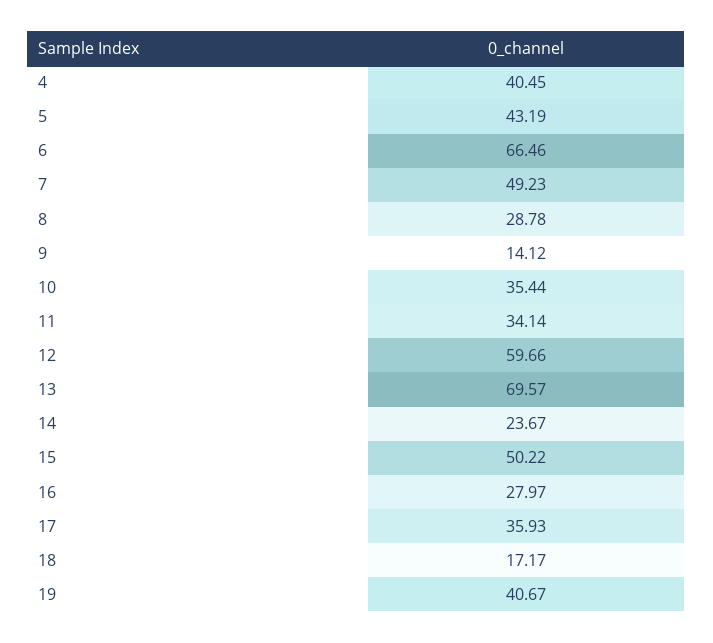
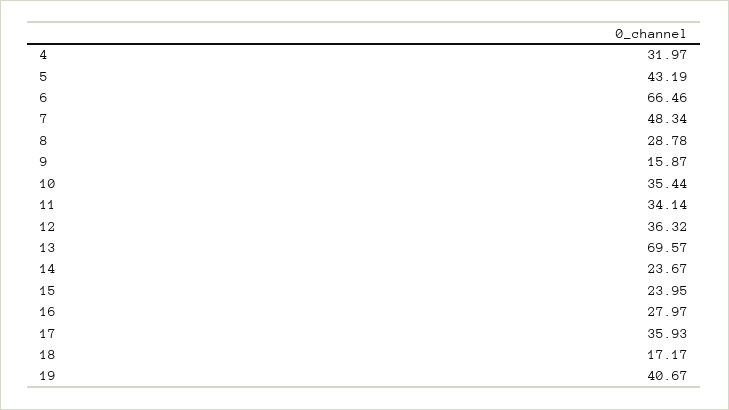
4: 40.45 -> 31.97
7: 49.23 -> 48.34
9: 14.12 -> 15.87
12: 59.66 -> 36.32
15: 50.22 -> 23.95

